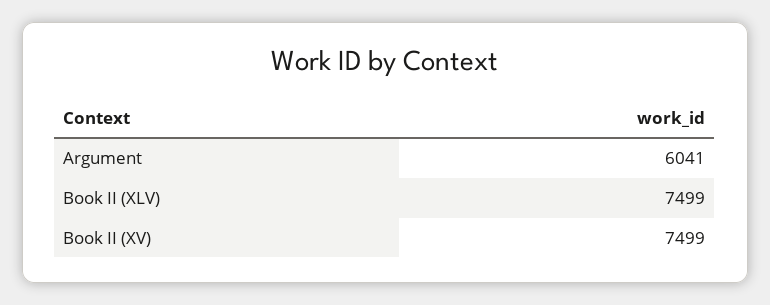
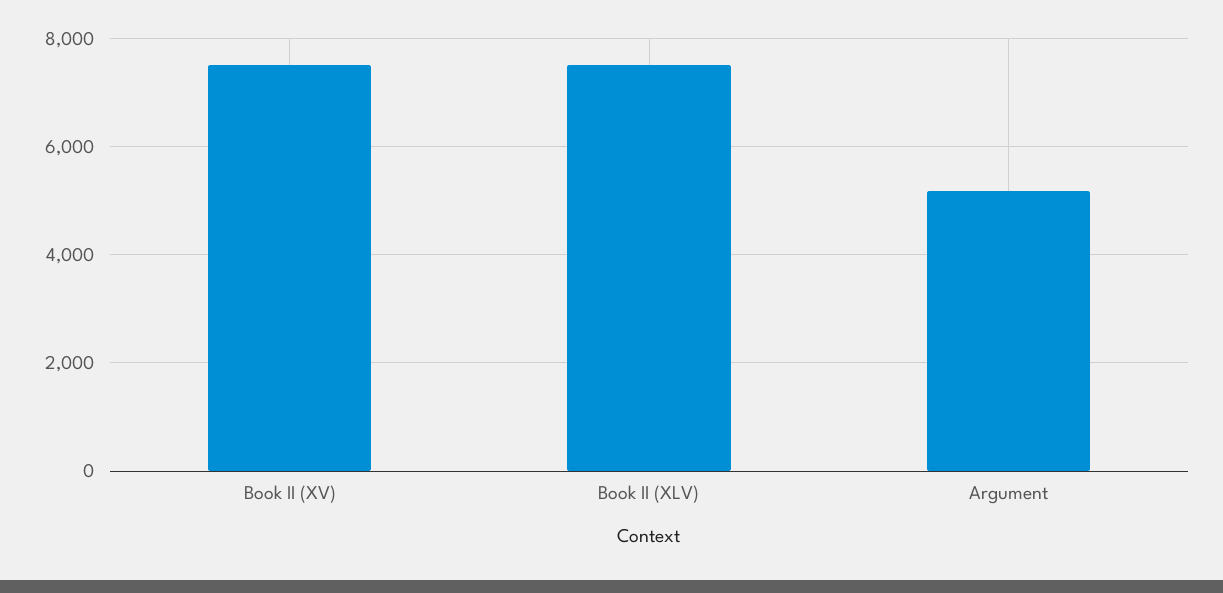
Argument: 6041 -> 5200

